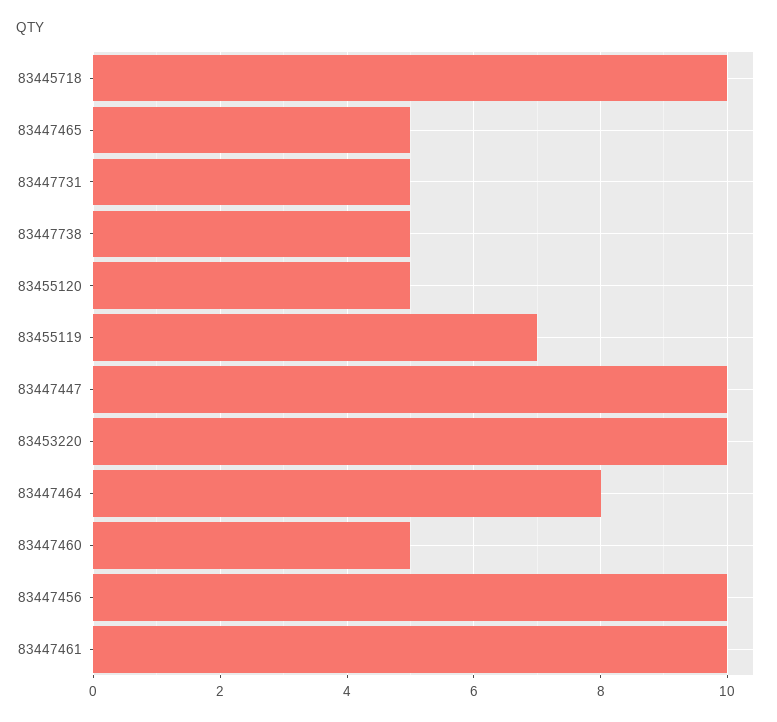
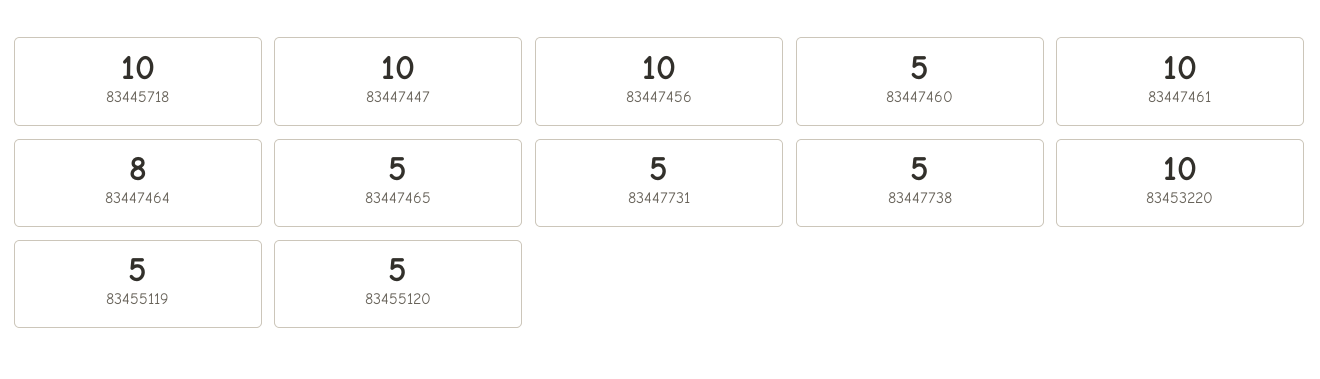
83455119: 7 -> 5

